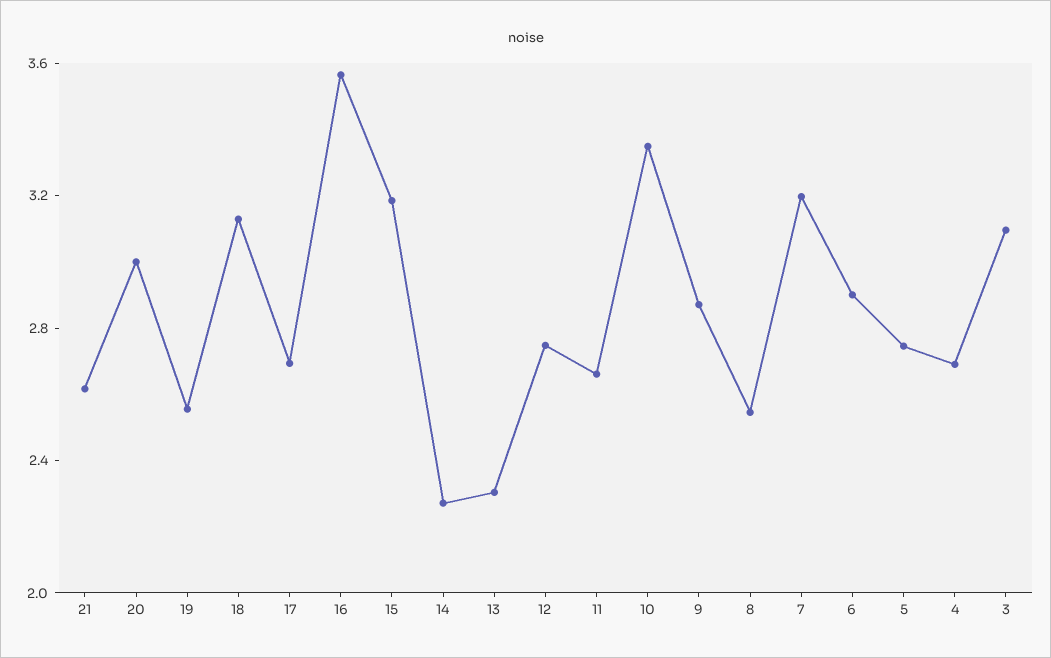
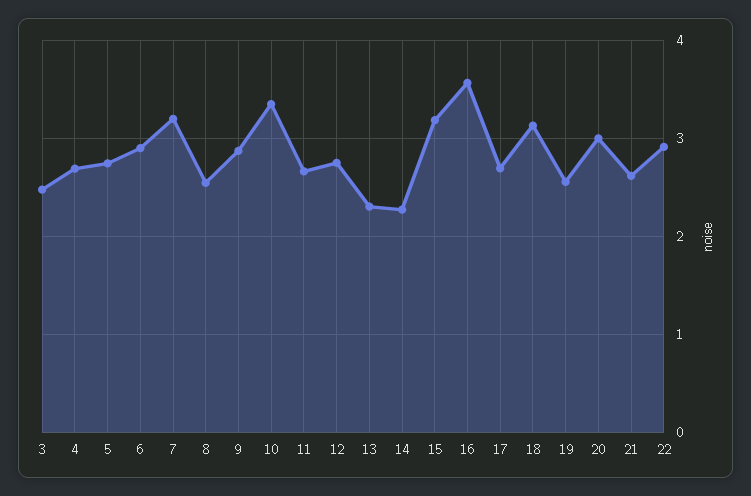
3: 3.1 -> 2.5
22: none -> 2.9

